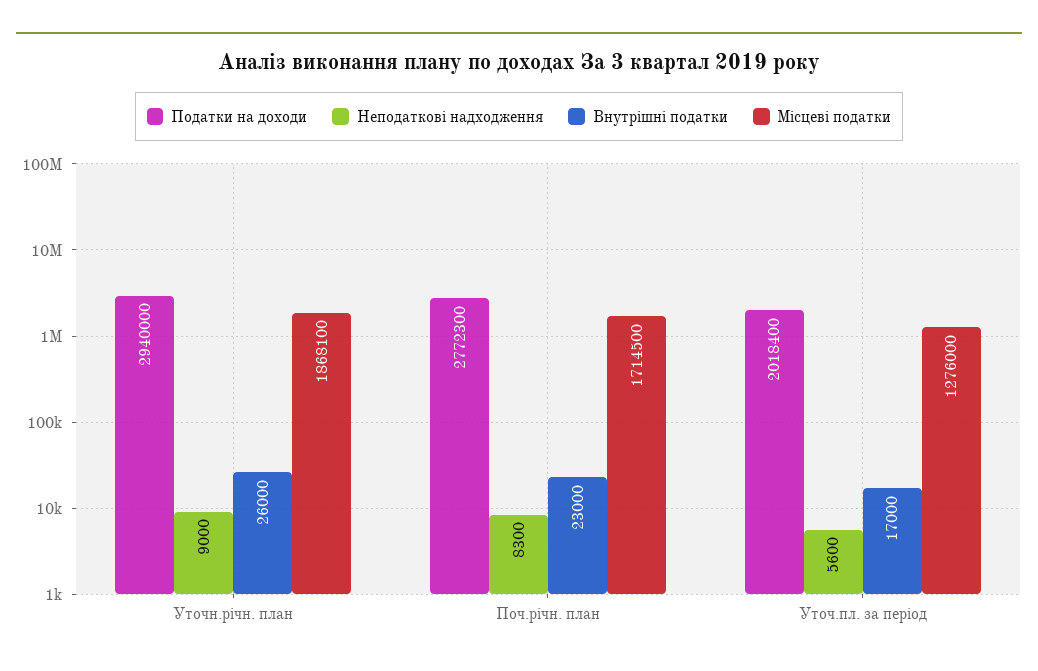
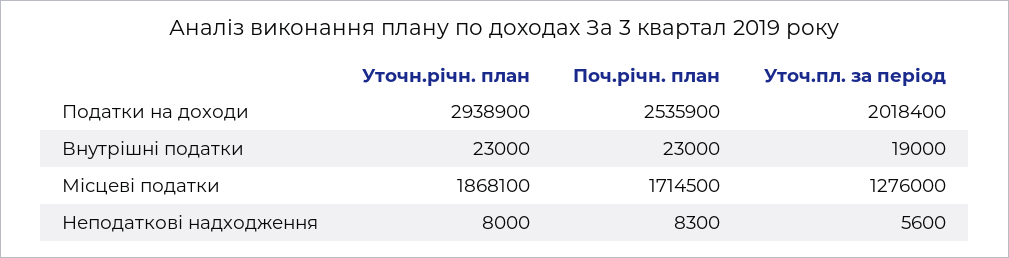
Податки на доходи, Уточн.річн. план: 2940000 -> 2938900
Неподаткові надходження, Уточн.річн. план: 9000 -> 8000
Внутрішні податки, Уточн.річн. план: 26000 -> 23000
Податки на доходи, Поч.річн. план: 2772300 -> 2535900
Внутрішні податки, Уточ.пл. за період: 17000 -> 19000

